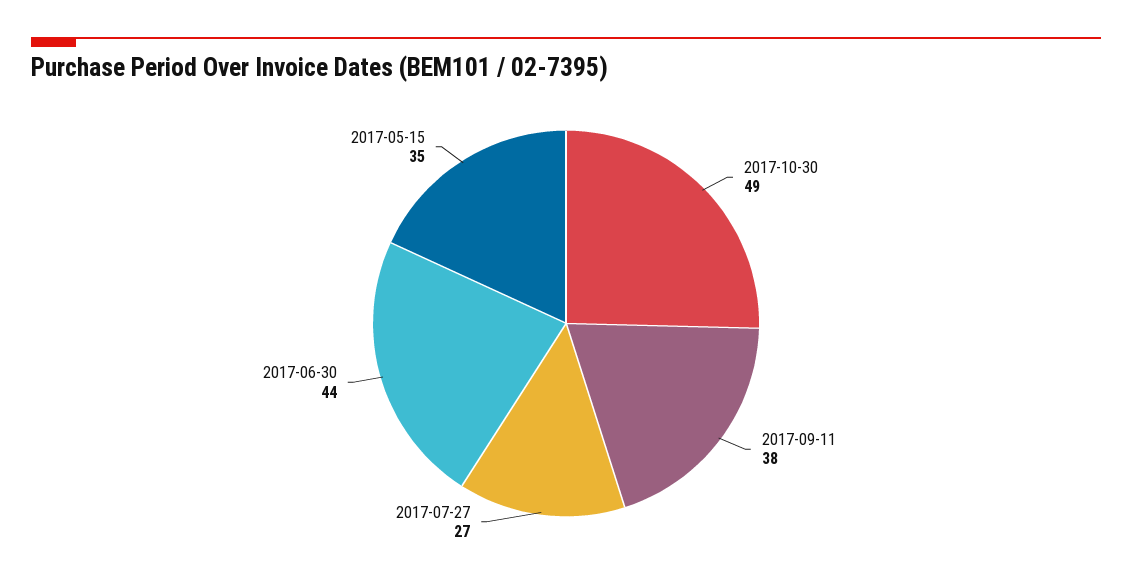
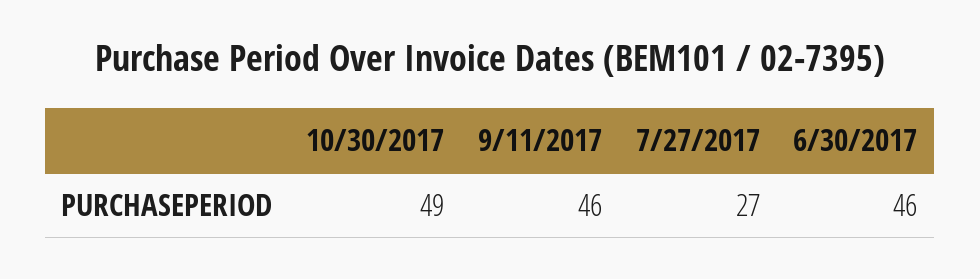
2017-09-11: 38 -> 46
2017-06-30: 44 -> 46
2017-05-15: 35 -> none

